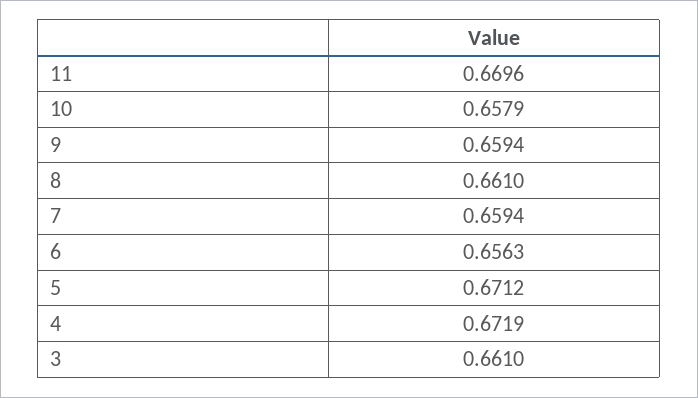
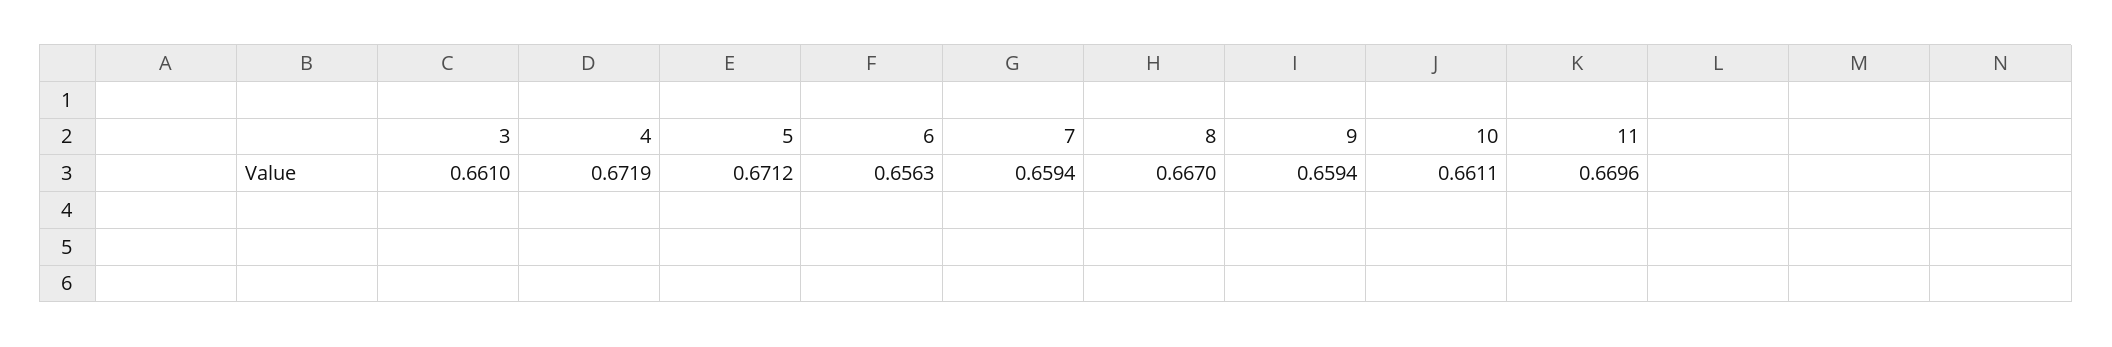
10: 0.6579 -> 0.6611
8: 0.661 -> 0.667

